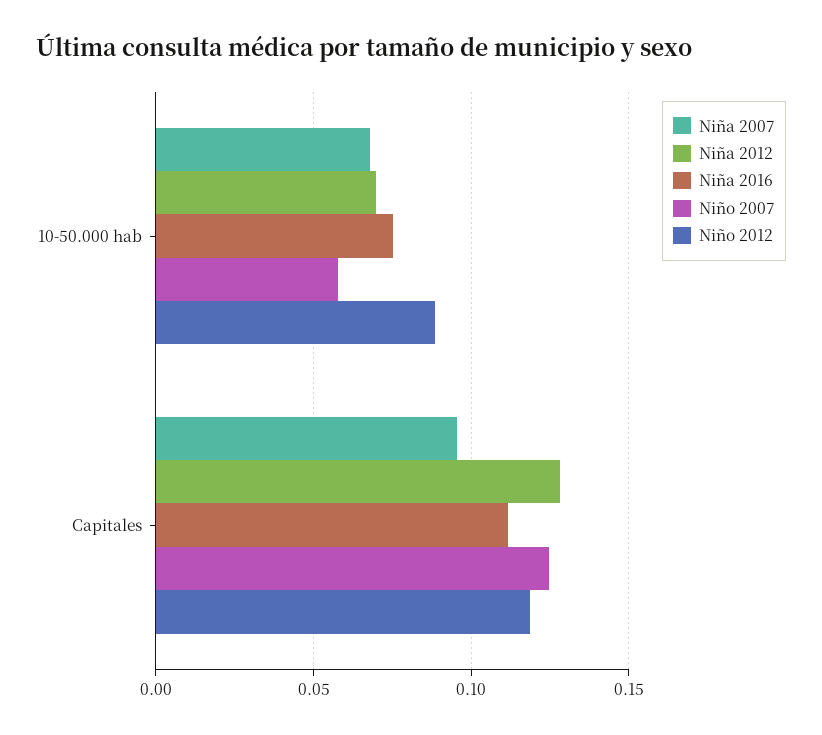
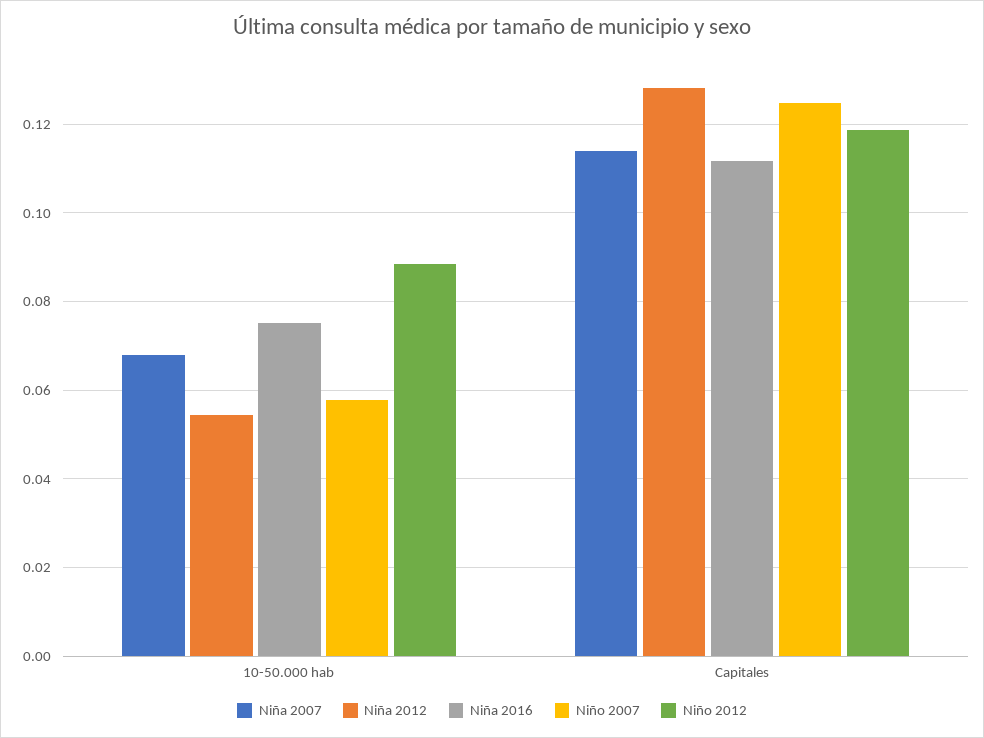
Niña 2012, 10-50.000 hab: 0.07 -> 0.054
Niña 2007, Capitales: 0.095 -> 0.114

